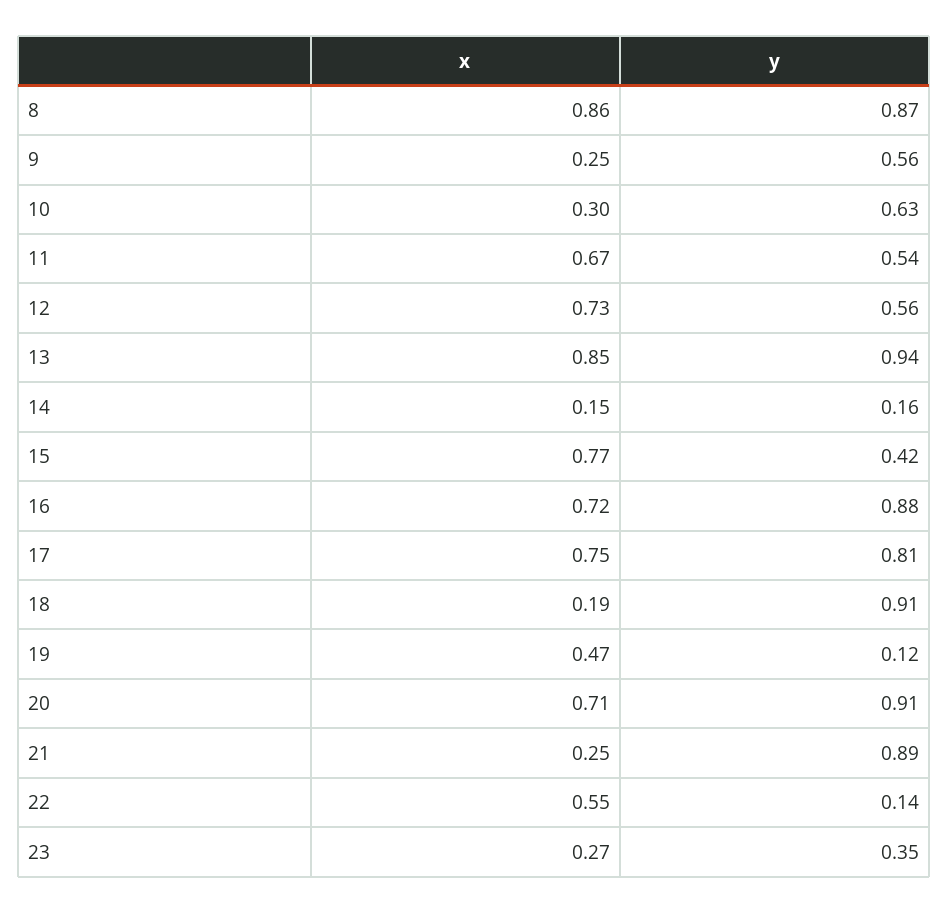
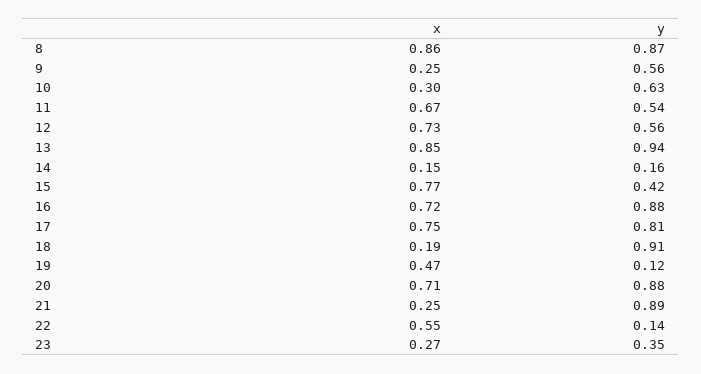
y, 20: 0.91 -> 0.88

